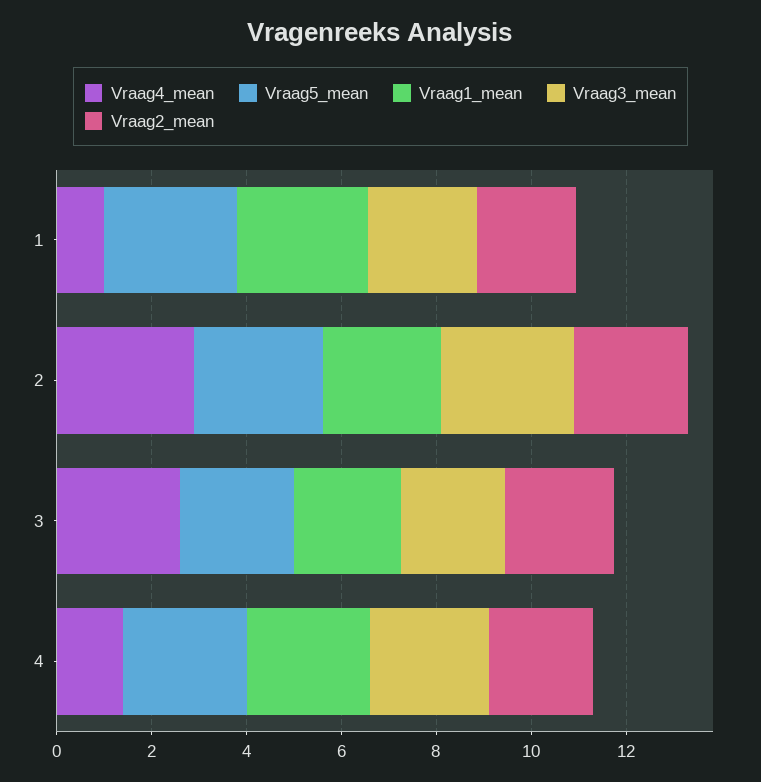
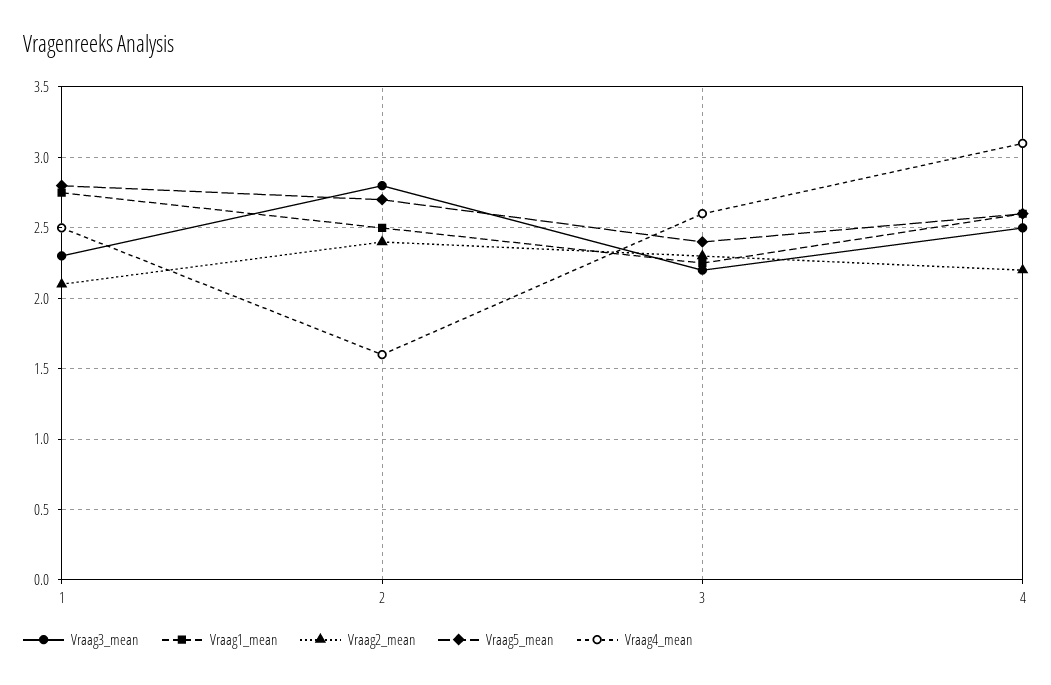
Vraag4_mean, 1: 1 -> 2.5
Vraag4_mean, 2: 3 -> 1.6
Vraag4_mean, 4: 1.5 -> 3.1

